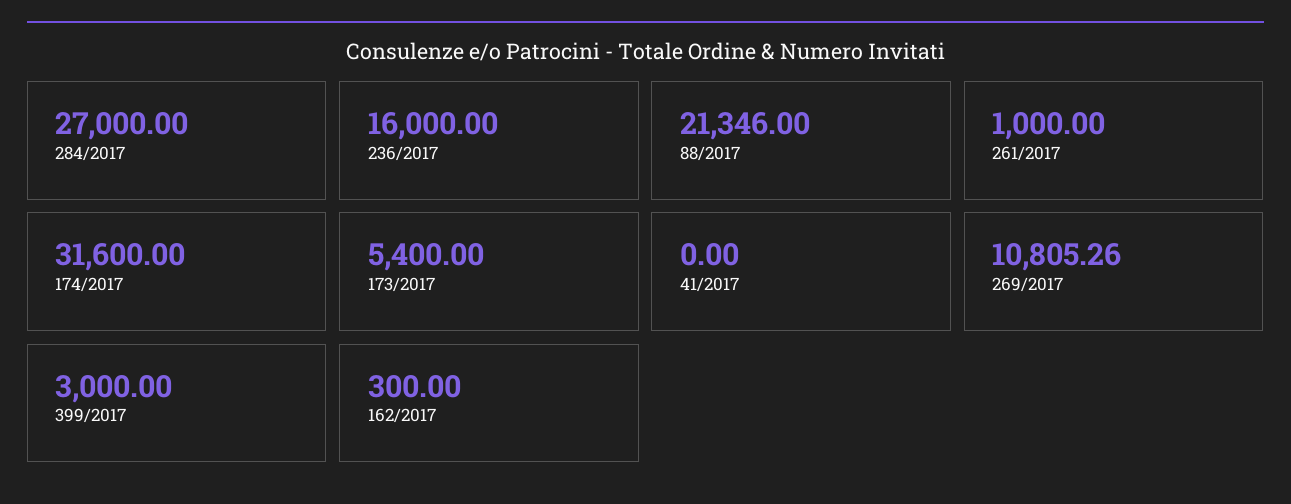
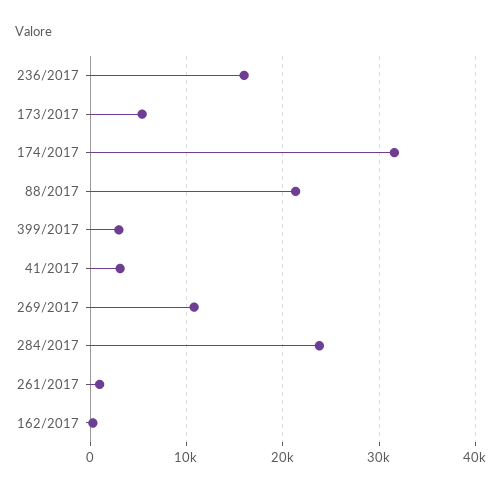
284/2017: 27000 -> 24000
41/2017: 0 -> 3000

